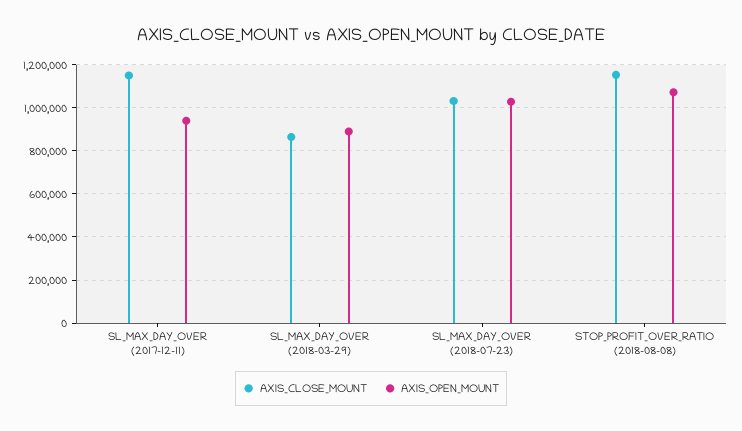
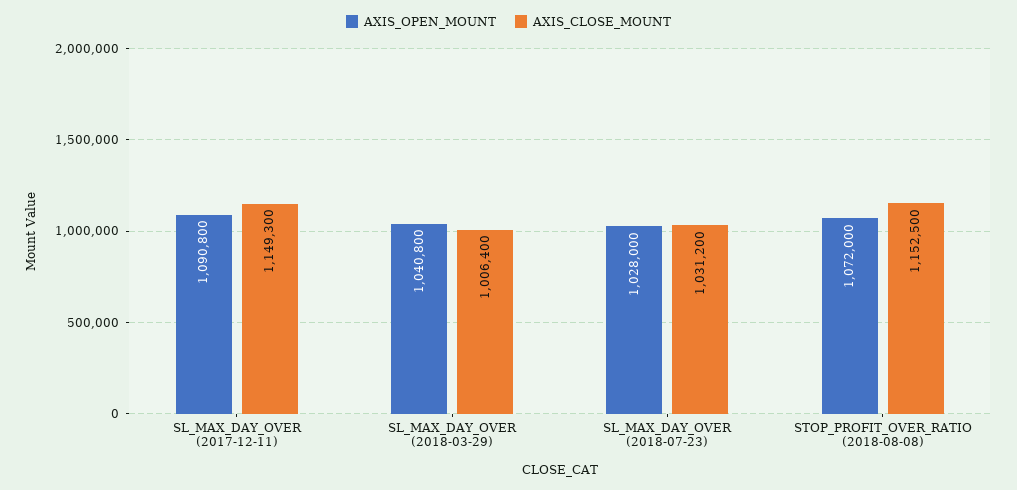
AXIS_OPEN_MOUNT, SL_MAX_DAY_OVER (2017-12-11): 950000 -> 1090800
AXIS_CLOSE_MOUNT, SL_MAX_DAY_OVER (2018-03-29): 850000 -> 1006400
AXIS_OPEN_MOUNT, SL_MAX_DAY_OVER (2018-03-29): 900000 -> 1040800

